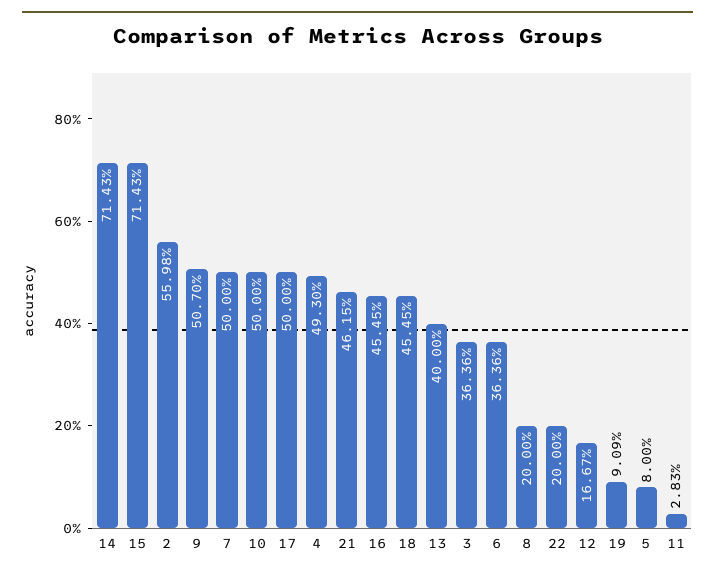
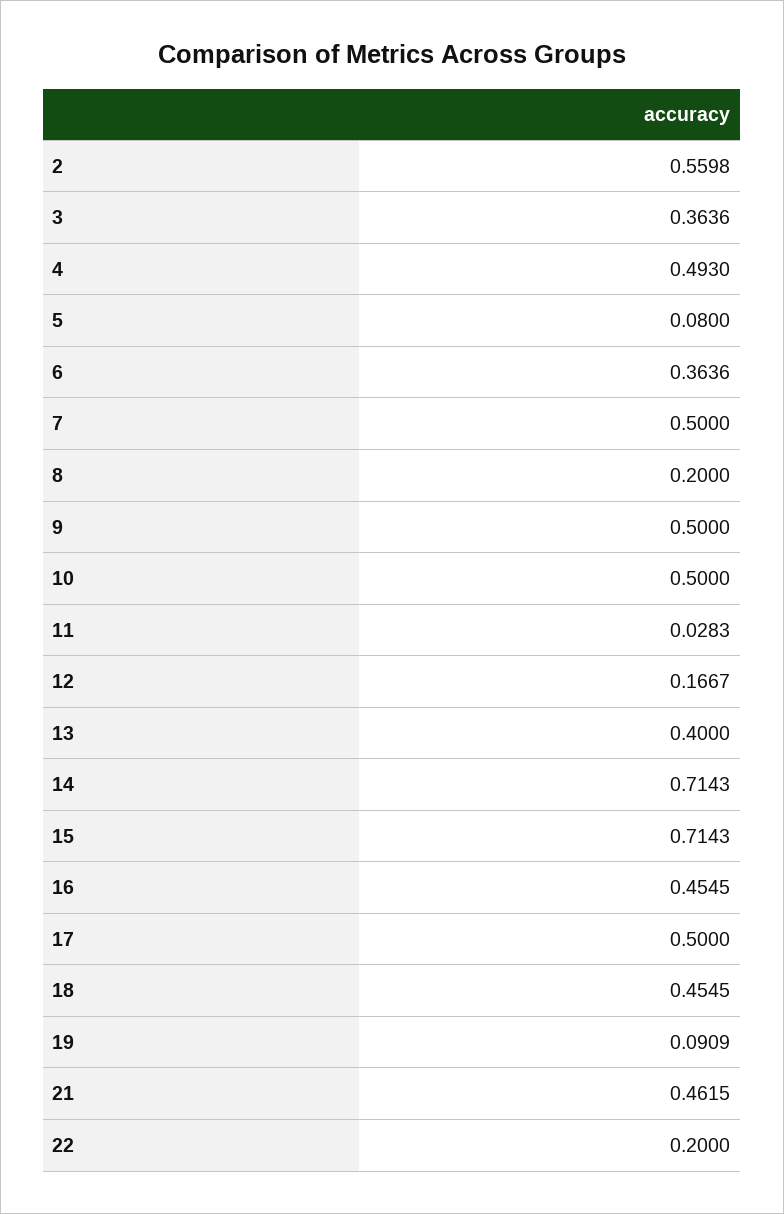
9: 0.507 -> 0.5

